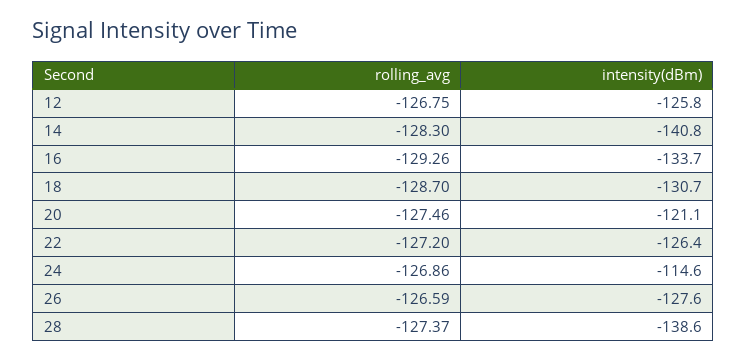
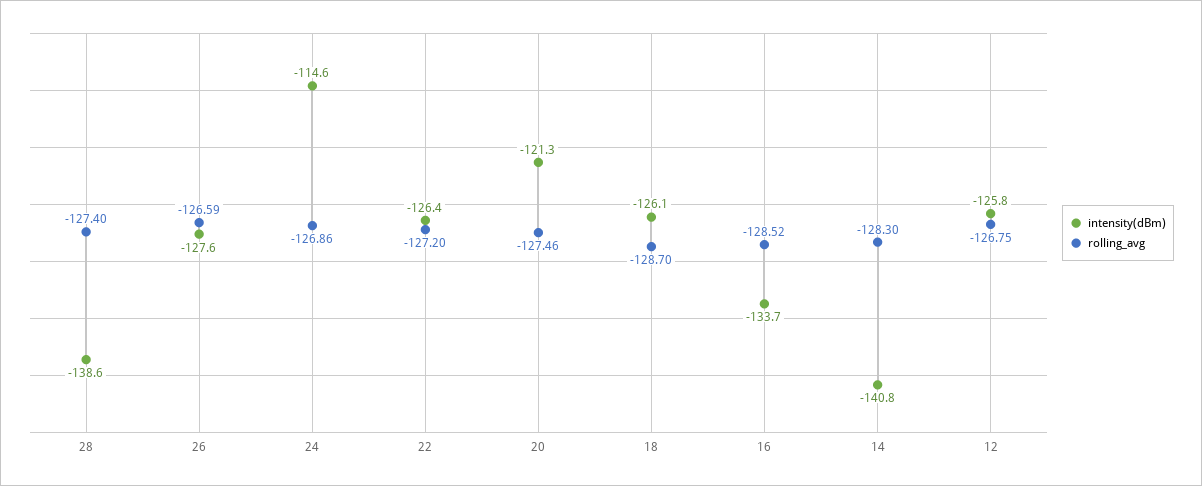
rolling_avg, 16: -129.26 -> -128.52
intensity(dBm), 18: -130.7 -> -126.1
intensity(dBm), 20: -121.1 -> -121.3
rolling_avg, 28: -127.37 -> -127.4

